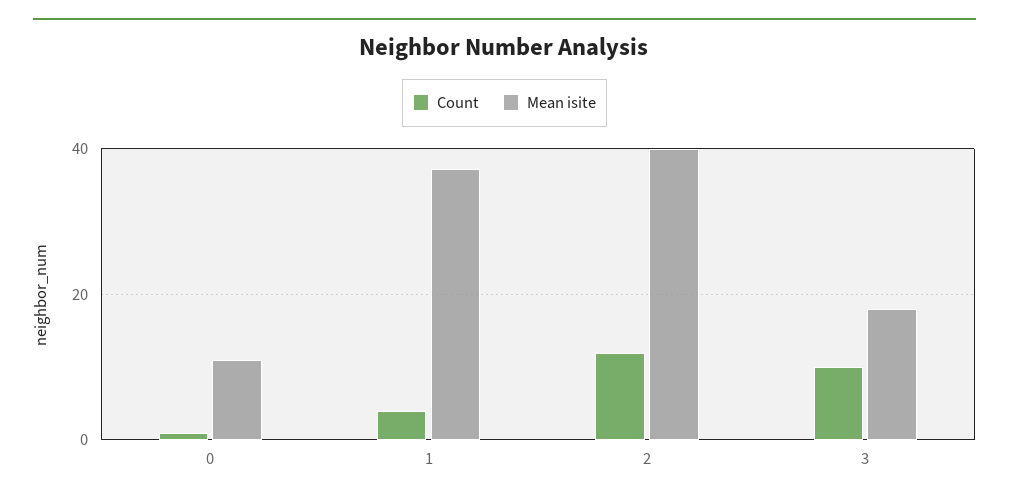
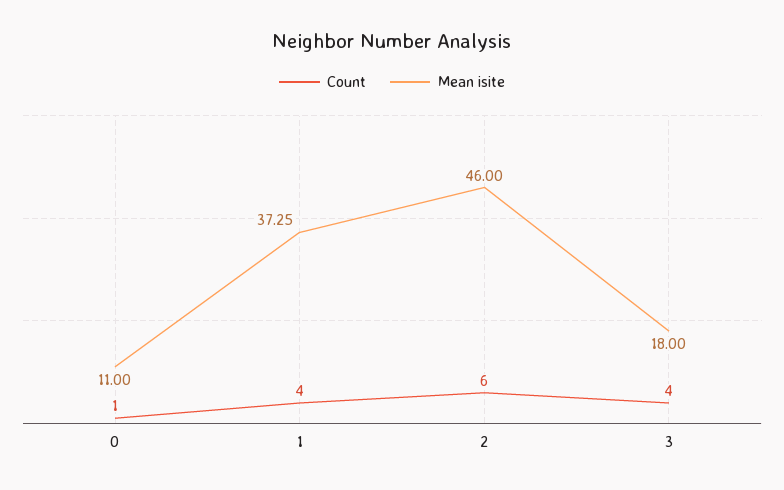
Count, 2: 12 -> 6
Mean isite, 2: 40 -> 46
Count, 3: 10 -> 4

